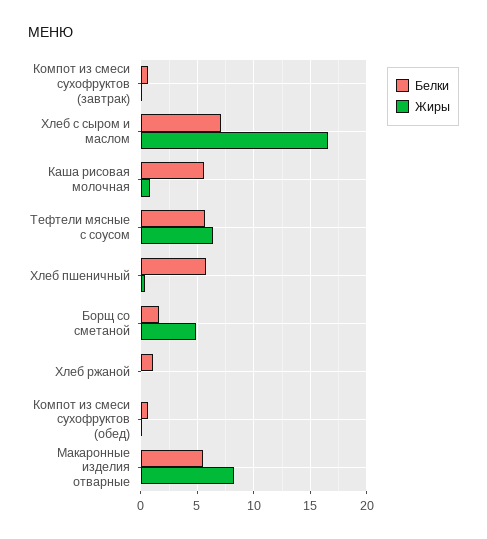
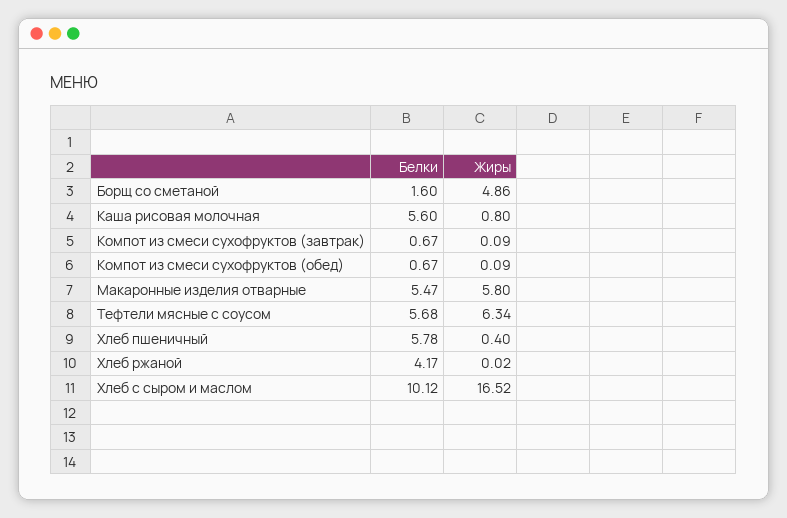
Белки, Хлеб с сыром и маслом: 7 -> 10.12
Белки, Хлеб ржаной: 1 -> 4.17
Жиры, Макаронные изделия отварные: 8 -> 5.8

